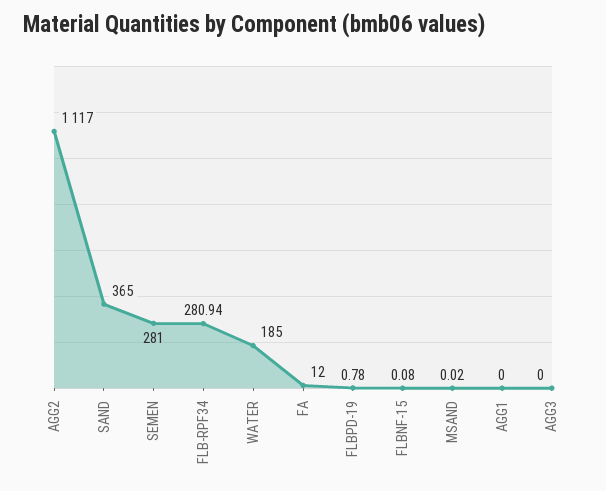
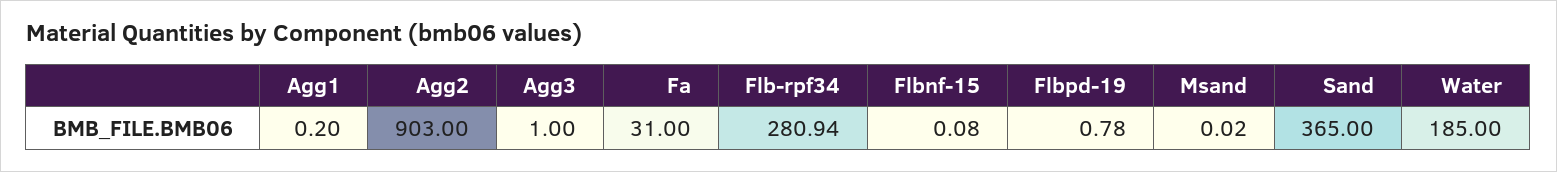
AGG2: 1117 -> 903
SEMEN: 281 -> none
FA: 12 -> 31
AGG1: 0 -> 0.2
AGG3: 0 -> 1

